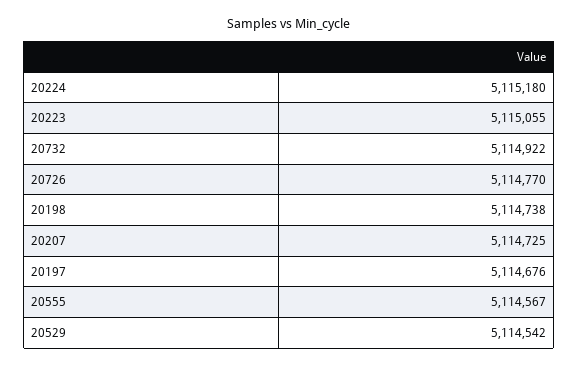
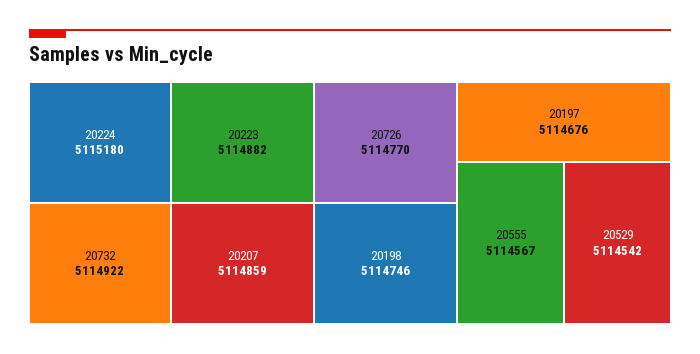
20223: 5115055 -> 5114882
20198: 5114738 -> 5114746
20207: 5114725 -> 5114859

